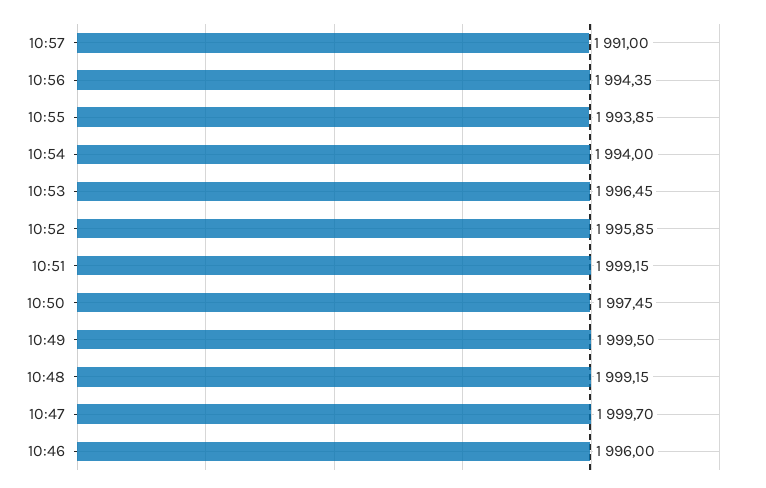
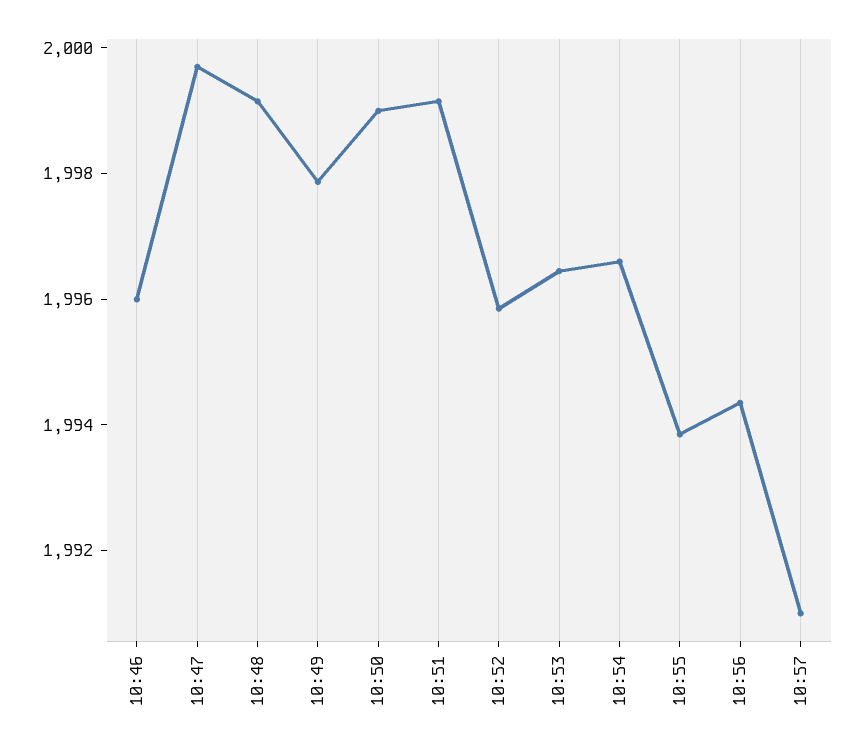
10:54: 1994 -> 1996.5
10:50: 1997.45 -> 1999
10:49: 1999.5 -> 1998

